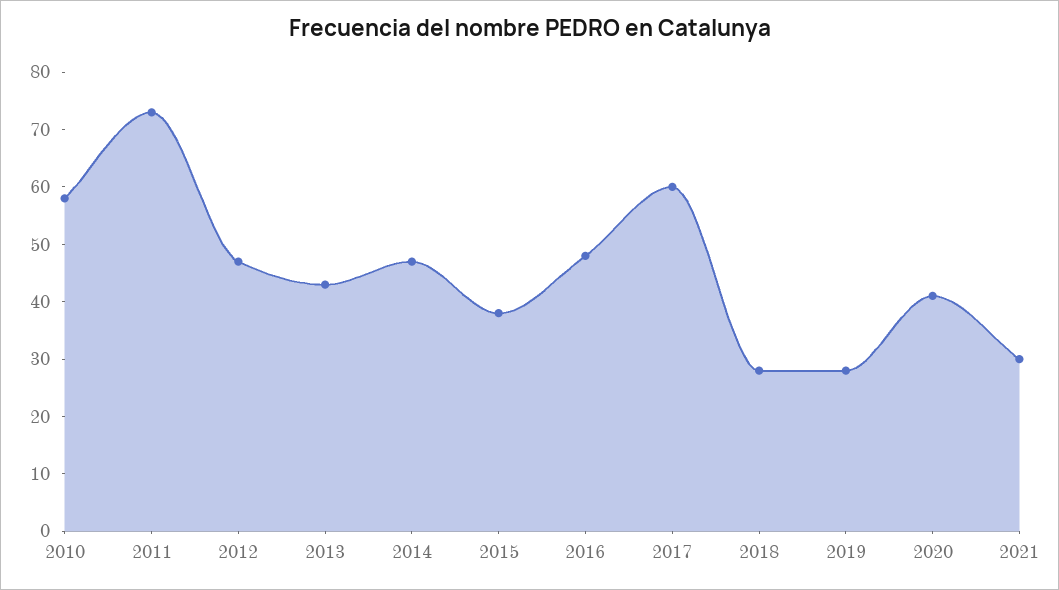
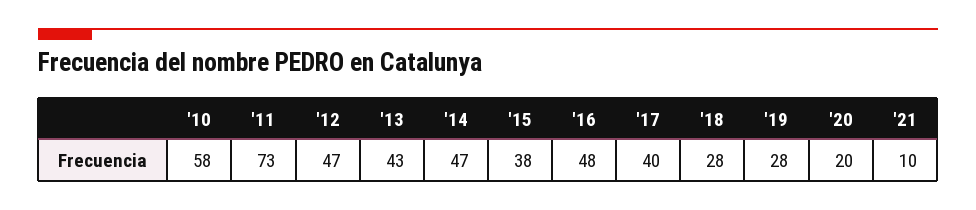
2017: 60 -> 40
2020: 40 -> 20
2021: 30 -> 10

